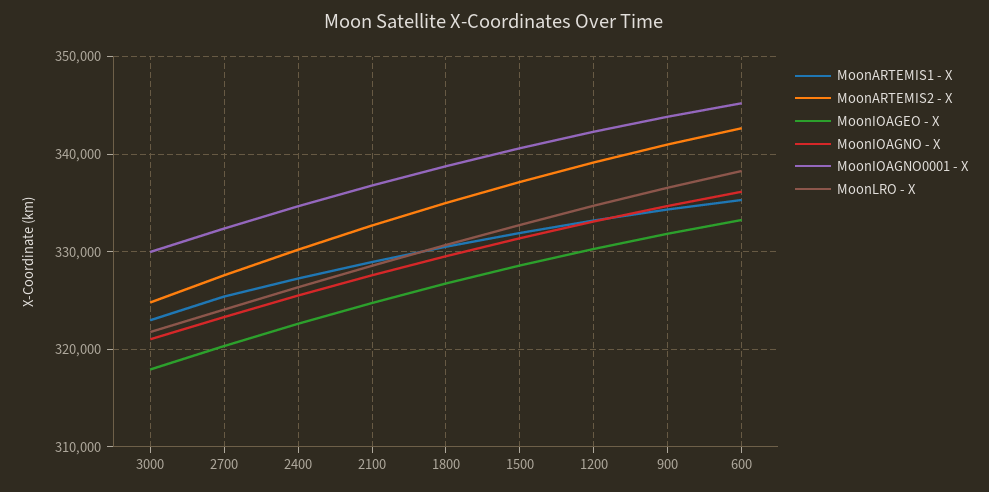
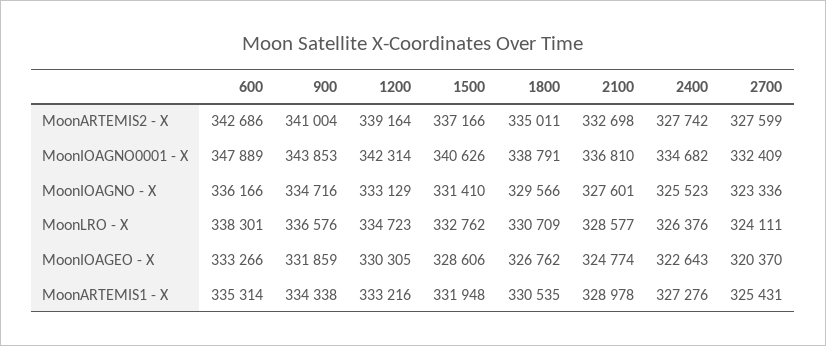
MoonARTEMIS1 - X, 3000: 323000 -> none
MoonARTEMIS2 - X, 3000: 325000 -> none
MoonIOAGEO - X, 3000: 318000 -> none
MoonIOAGNO - X, 3000: 321000 -> none
MoonIOAGNO0001 - X, 3000: 330000 -> none
MoonLRO - X, 3000: 322000 -> none
MoonARTEMIS2 - X, 2400: 330000 -> 327742
MoonIOAGNO0001 - X, 600: 345000 -> 347889

